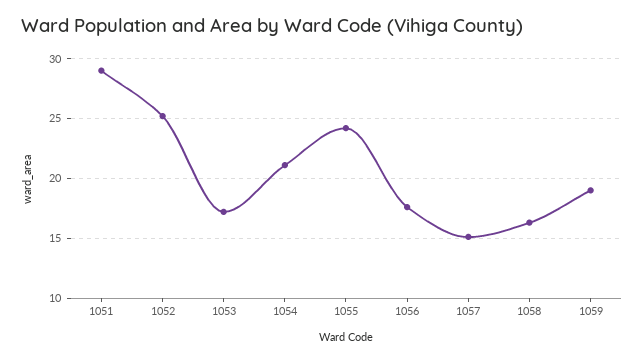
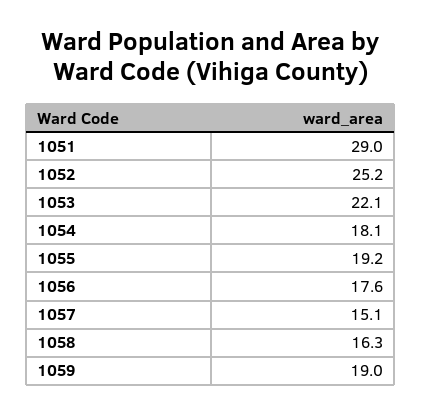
1053: 17 -> 22.1
1054: 21 -> 18.1
1055: 24 -> 19.2

